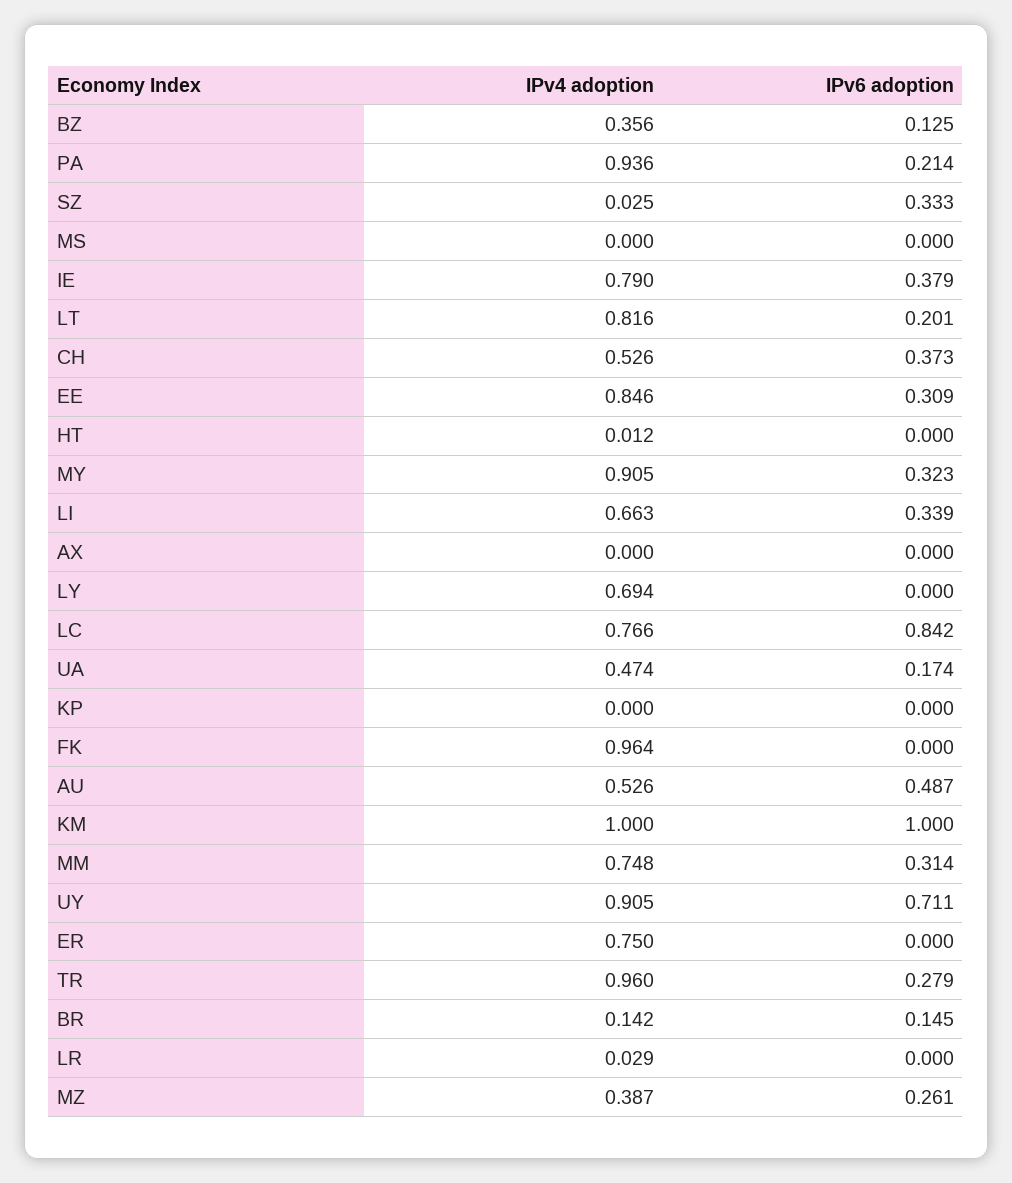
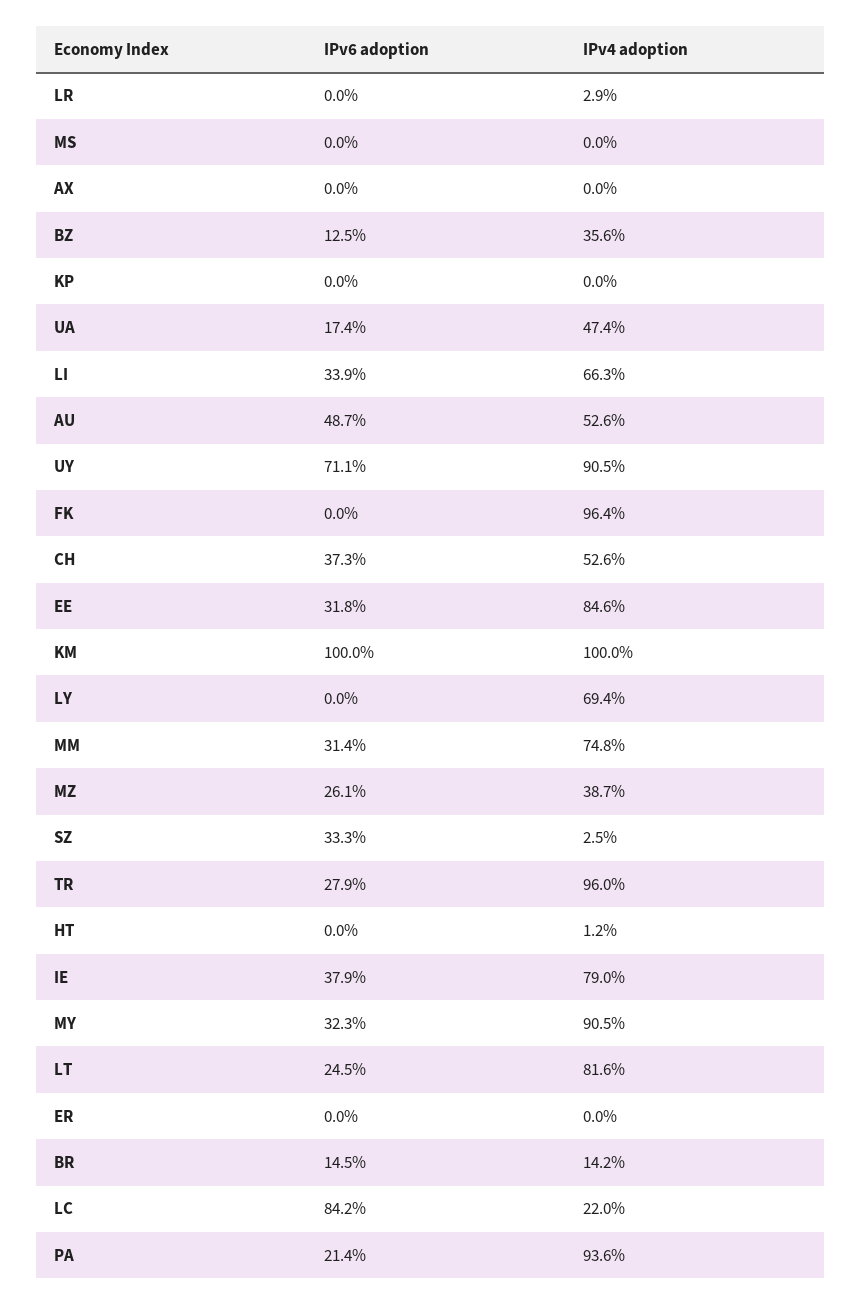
IPv6 adoption, LT: 0.201 -> 0.245
IPv6 adoption, EE: 0.309 -> 0.318
IPv4 adoption, LC: 0.766 -> 0.22
IPv4 adoption, ER: 0.75 -> 0

